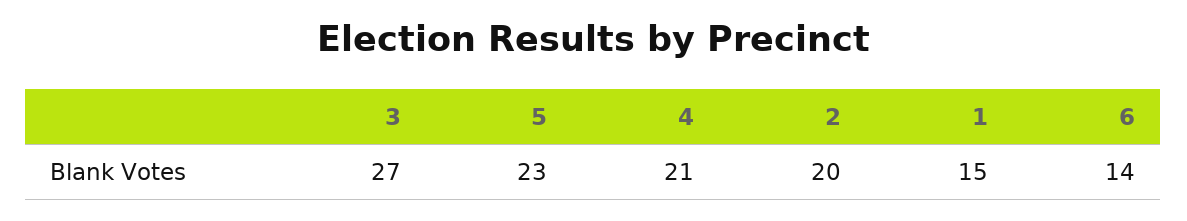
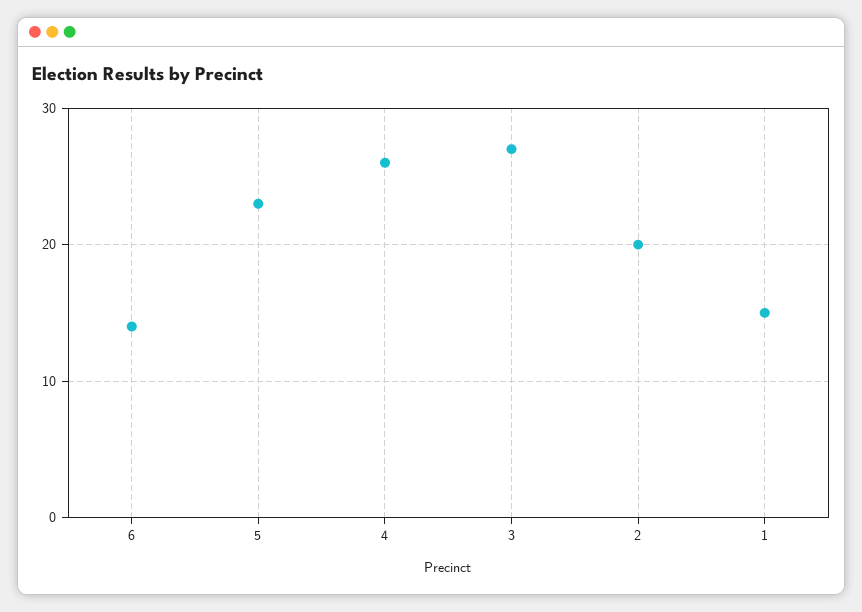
4: 21 -> 26

